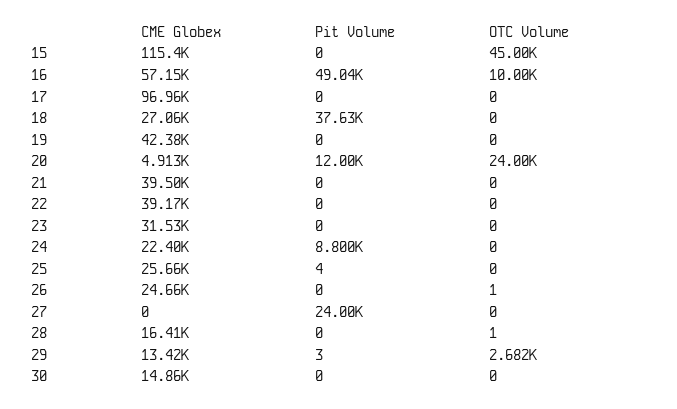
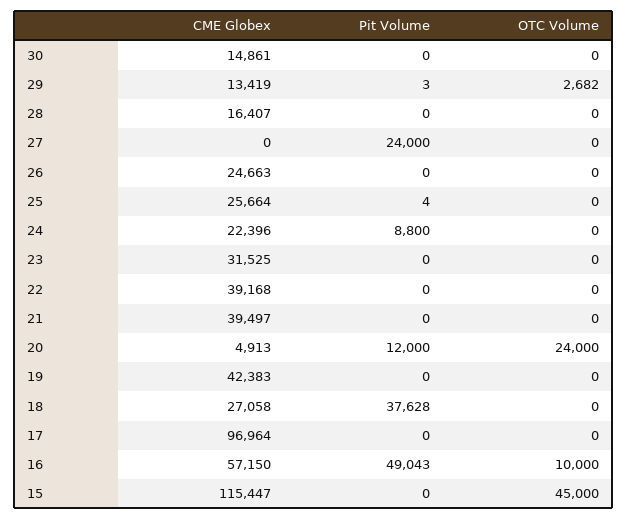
OTC Volume, 26: 1 -> 0
OTC Volume, 28: 1 -> 0

